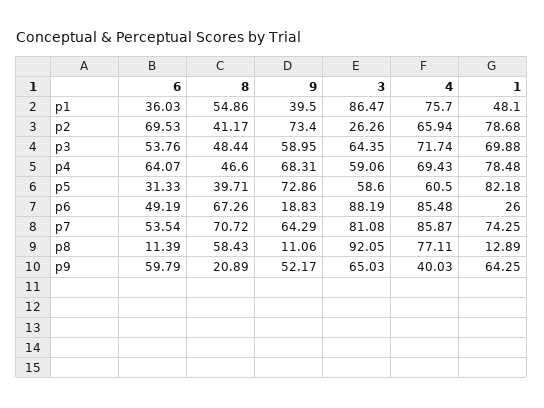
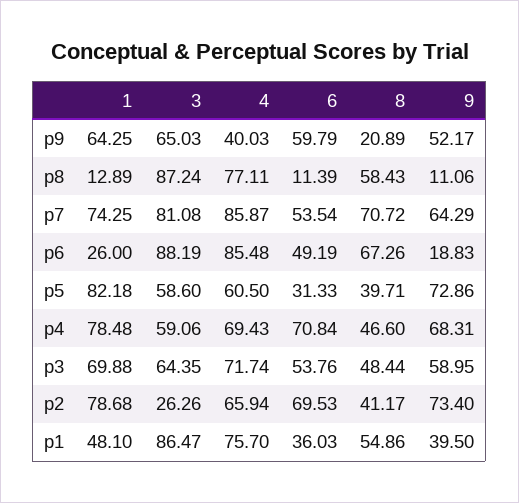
6, p4: 64.07 -> 70.84
3, p8: 92.05 -> 87.24

